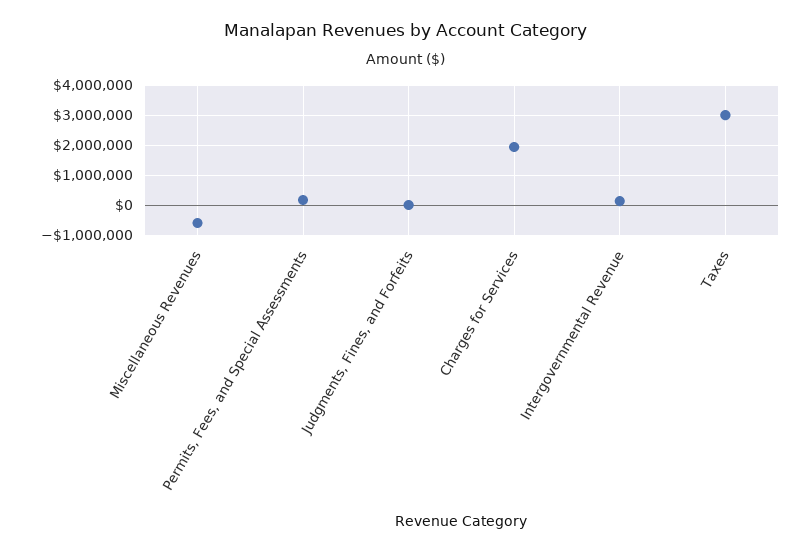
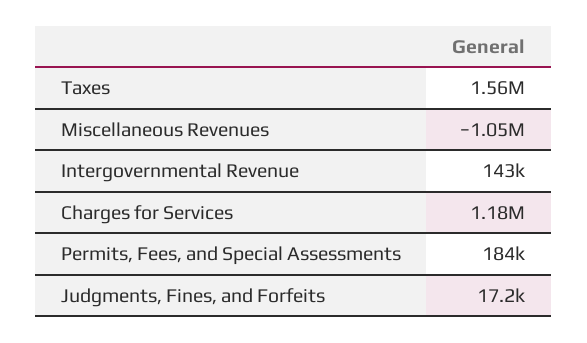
Miscellaneous Revenues: -600000 -> -1050000
Charges for Services: 2000000 -> 1180000
Taxes: 3000000 -> 1560000

